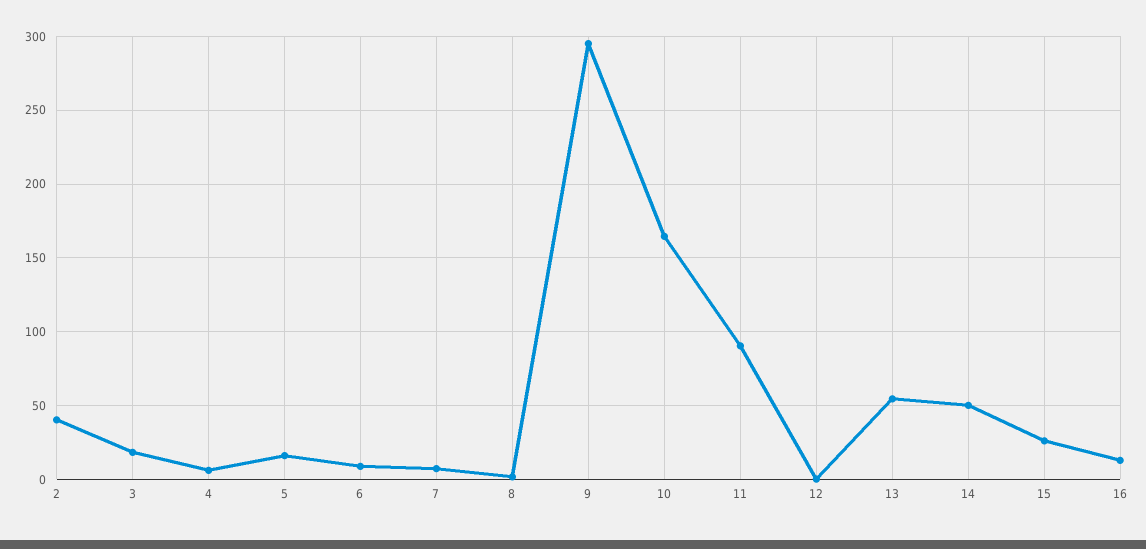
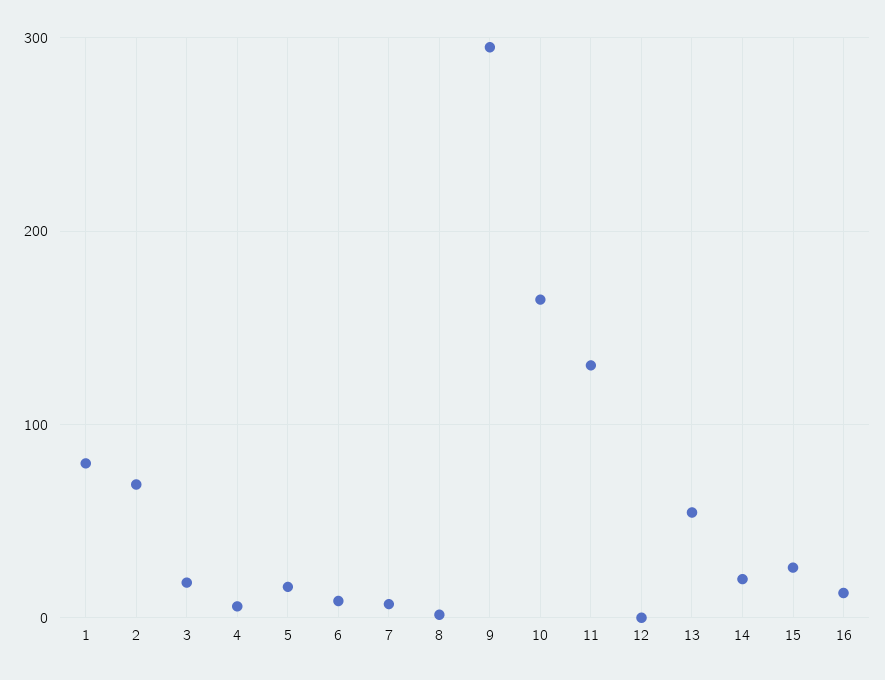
2: 40 -> 70
11: 90 -> 130
14: 50 -> 20
1: none -> 80

